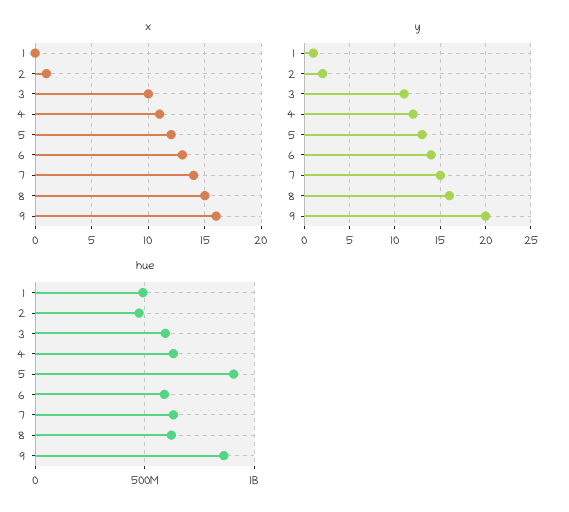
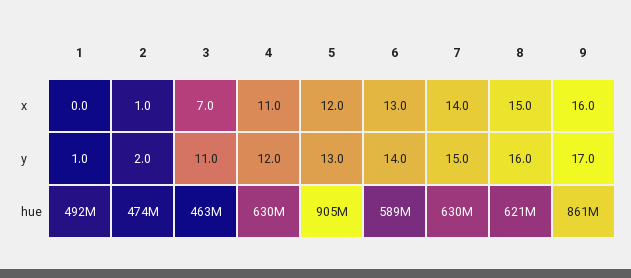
x, 3: 10 -> 7
y, 9: 20 -> 17
hue, 3: 600000000 -> 463000000

